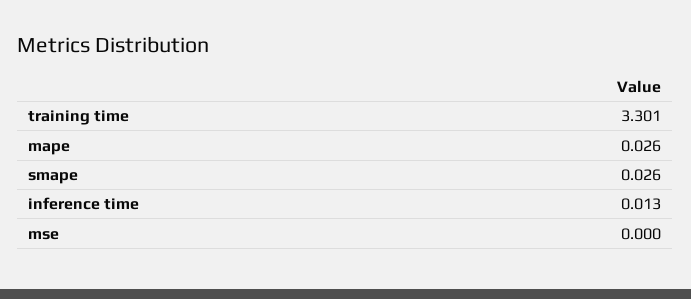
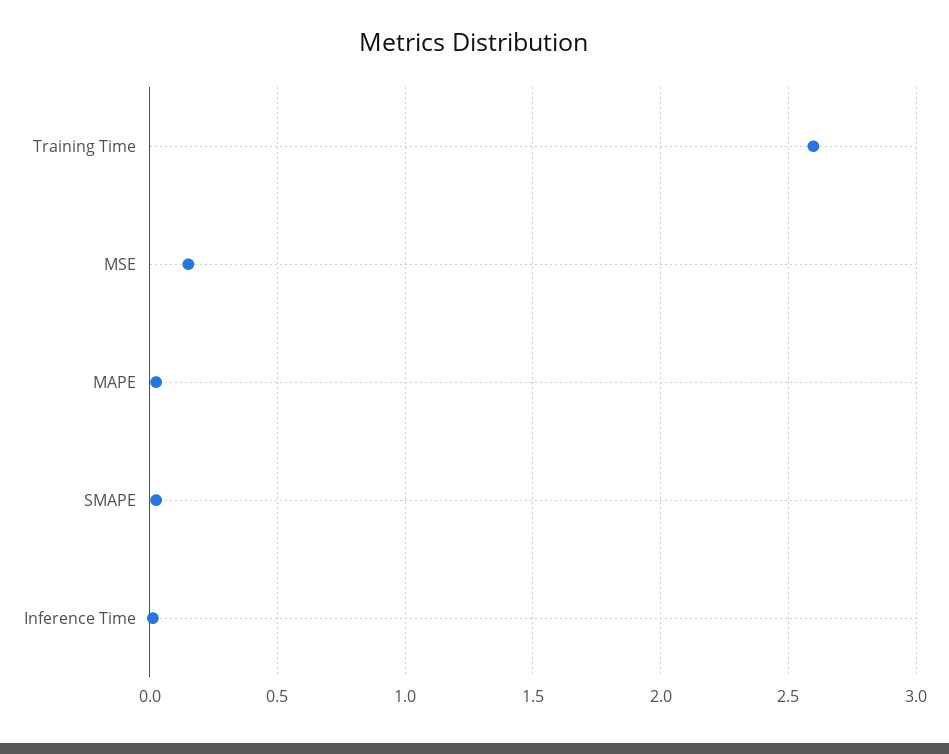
training time: 3.301 -> 2.6
mse: 0 -> 0.15

